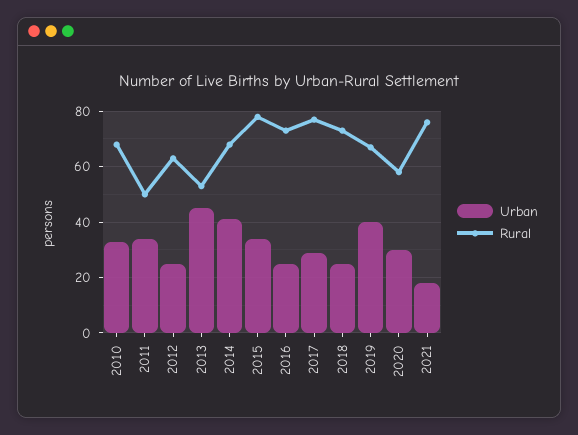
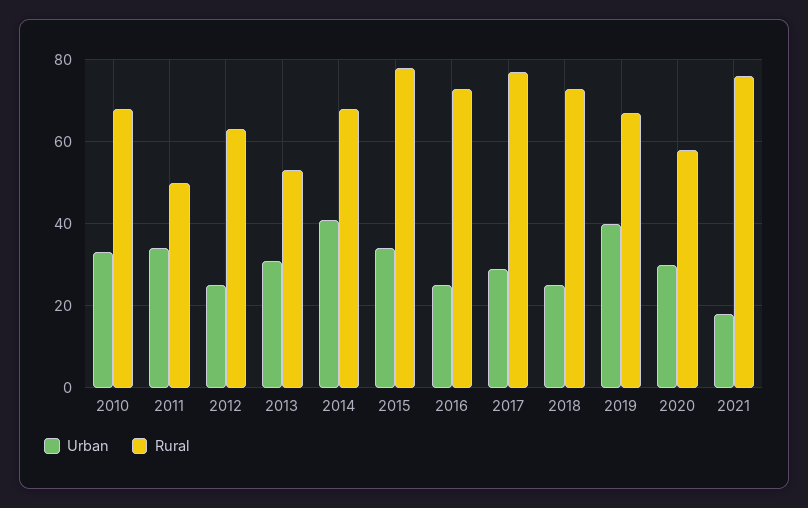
Urban, 2013: 45 -> 30

